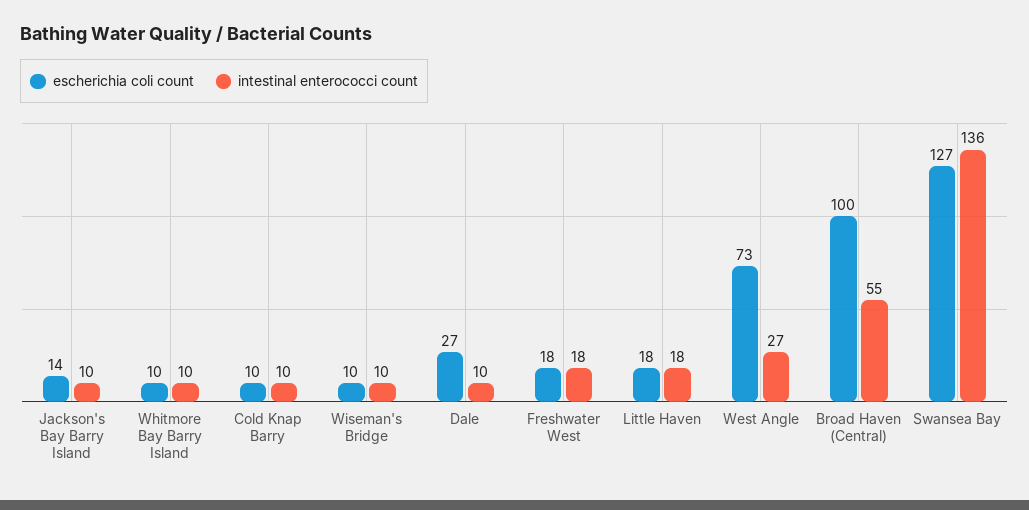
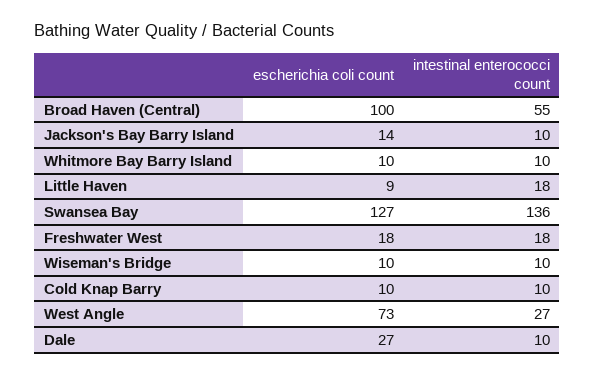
escherichia coli count, Little Haven: 18 -> 9

